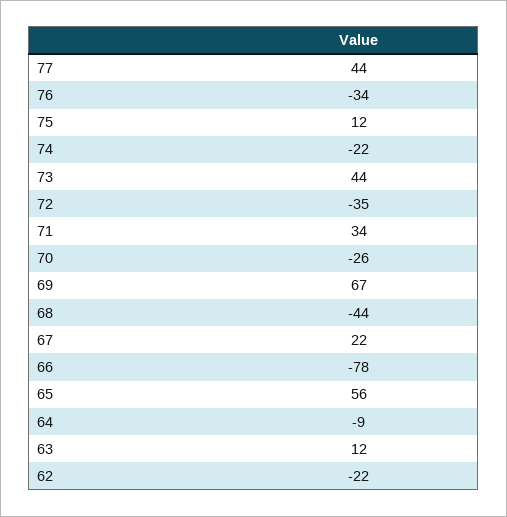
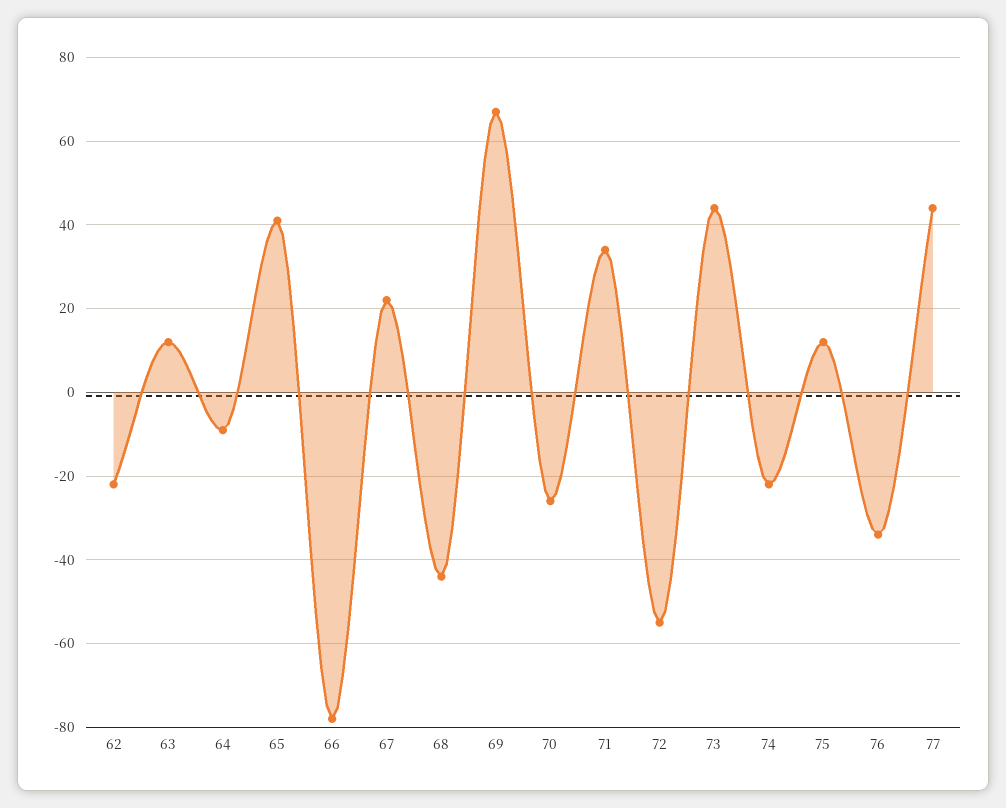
72: -35 -> -55
65: 56 -> 40

